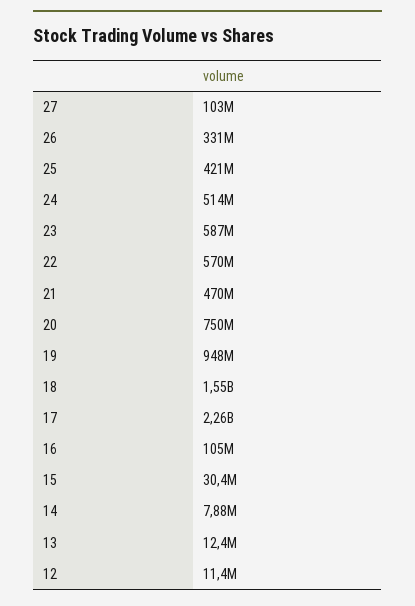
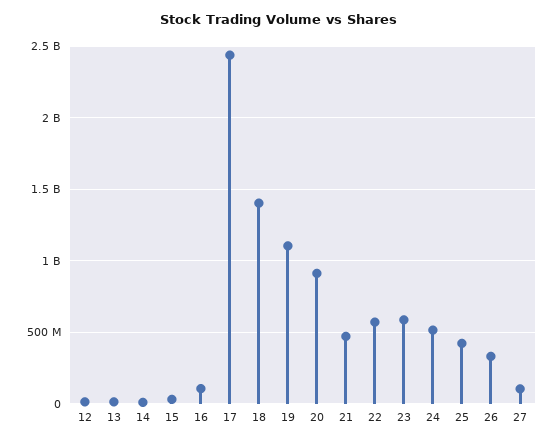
20: 750000000 -> 900000000
19: 948000000 -> 1100000000
18: 1550000000 -> 1400000000
17: 2260000000 -> 2450000000

